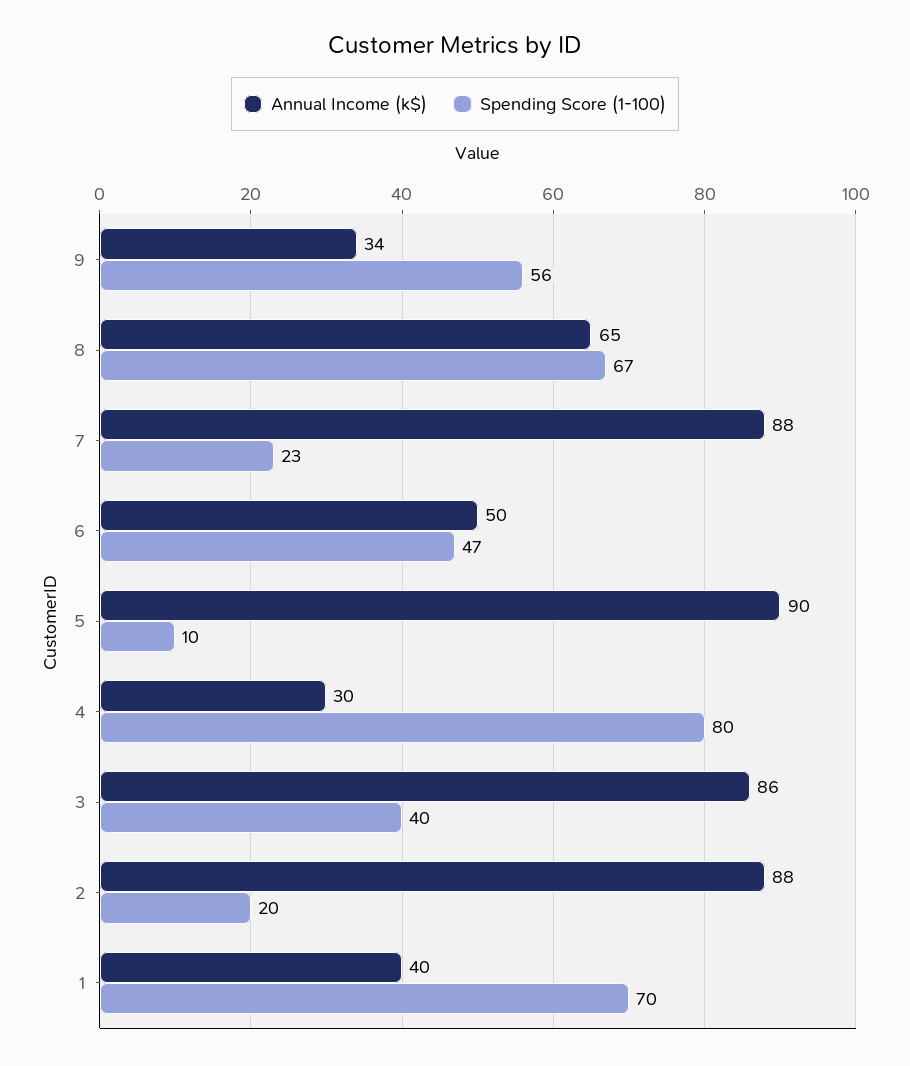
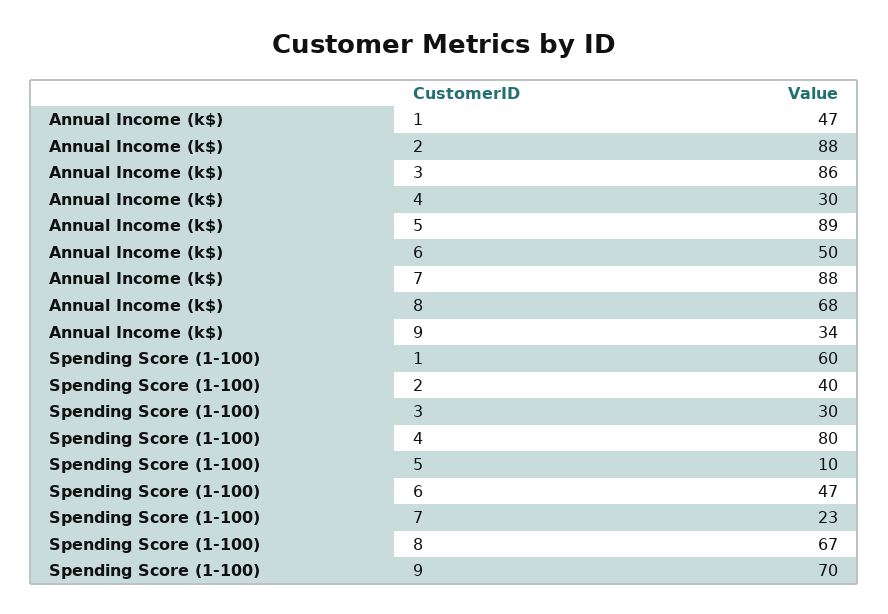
Spending Score (1-100), 9: 56 -> 70
Annual Income (k$), 8: 65 -> 68
Annual Income (k$), 5: 90 -> 89
Spending Score (1-100), 3: 40 -> 30
Spending Score (1-100), 2: 20 -> 40
Annual Income (k$), 1: 40 -> 47
Spending Score (1-100), 1: 70 -> 60

